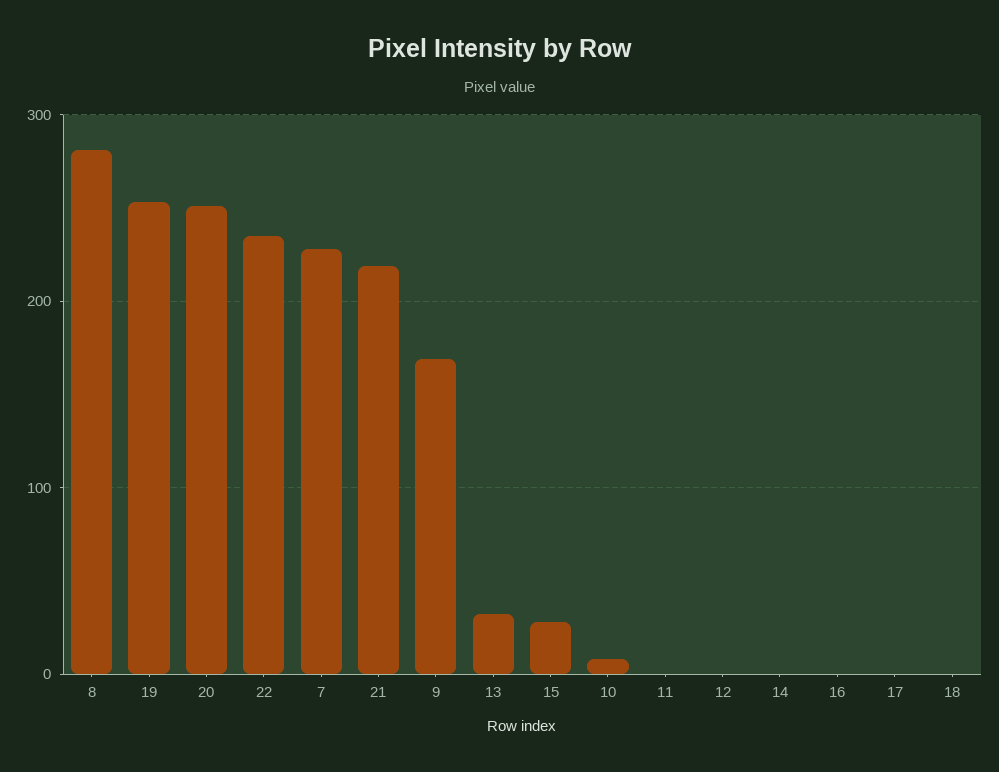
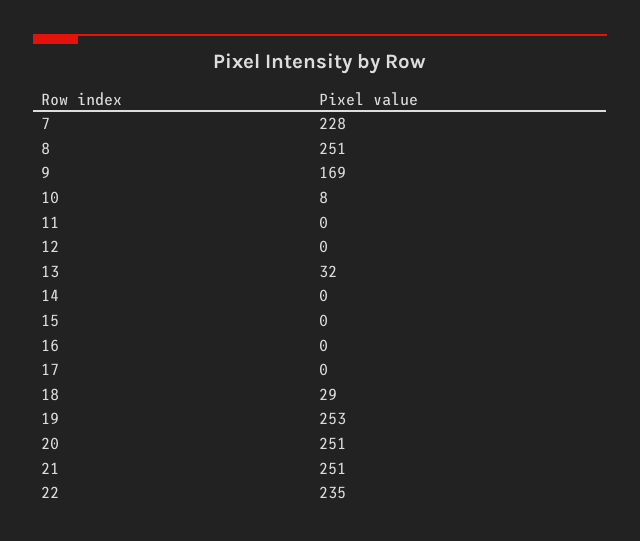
8: 280 -> 251
21: 220 -> 251
15: 30 -> 0
18: 0 -> 29

